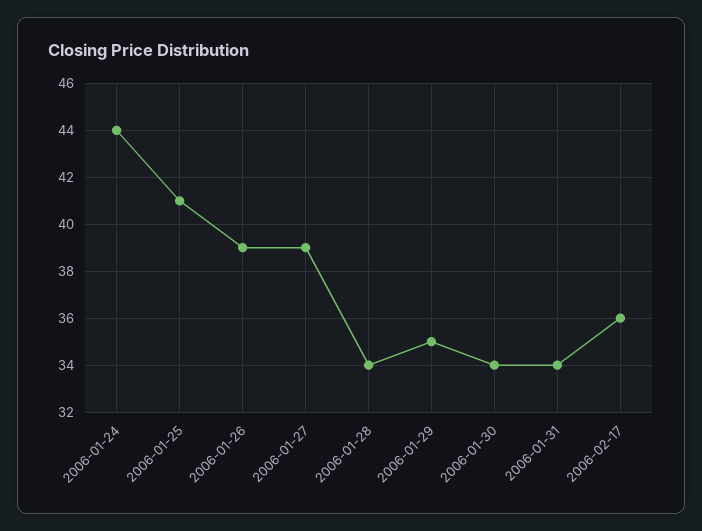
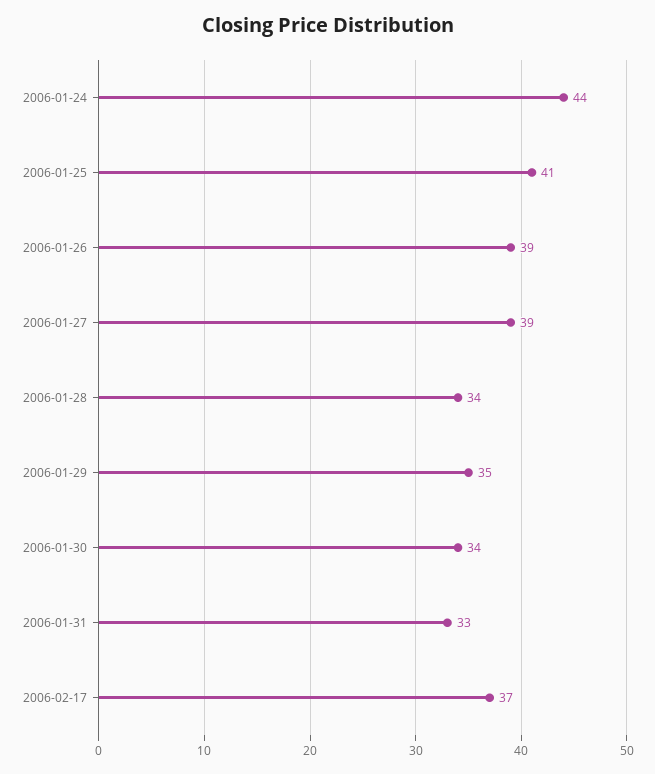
2006-01-31: 34 -> 33
2006-02-17: 36 -> 37

